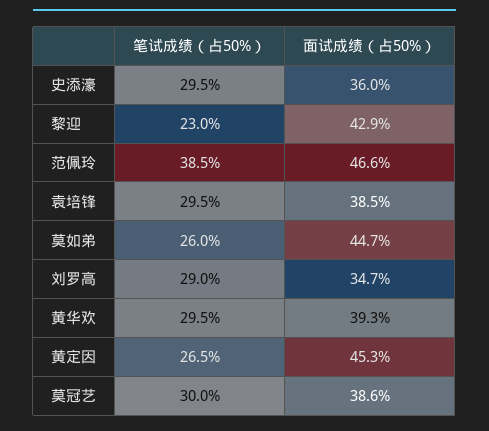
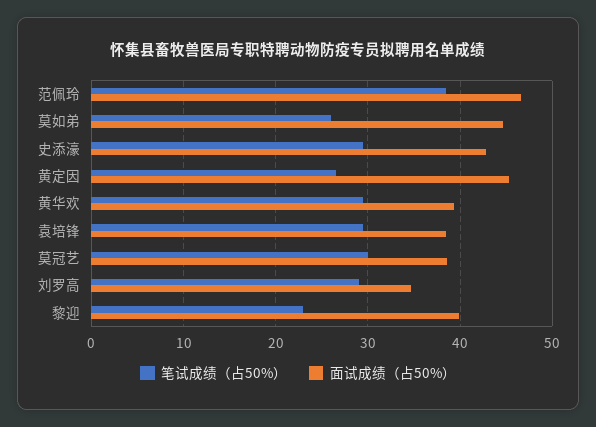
面试成绩（占50%）, 史添濠: 36 -> 43
面试成绩（占50%）, 黎迎: 42.9 -> 40

